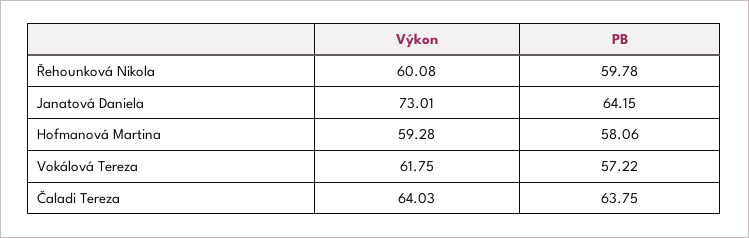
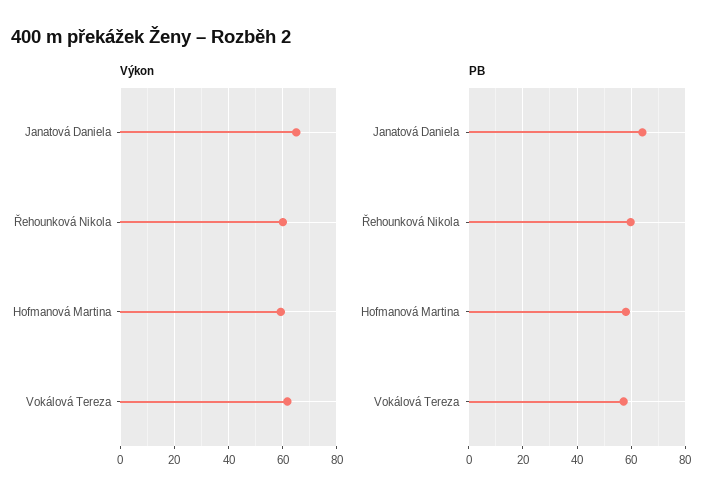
Výkon, Janatová Daniela: 73.01 -> 65
Výkon, Čaladi Tereza: 64.03 -> none
PB, Čaladi Tereza: 63.75 -> none

